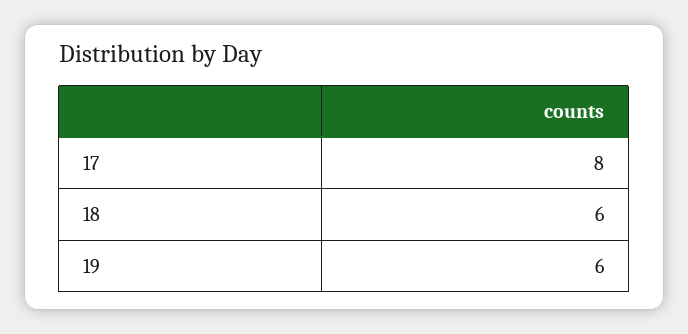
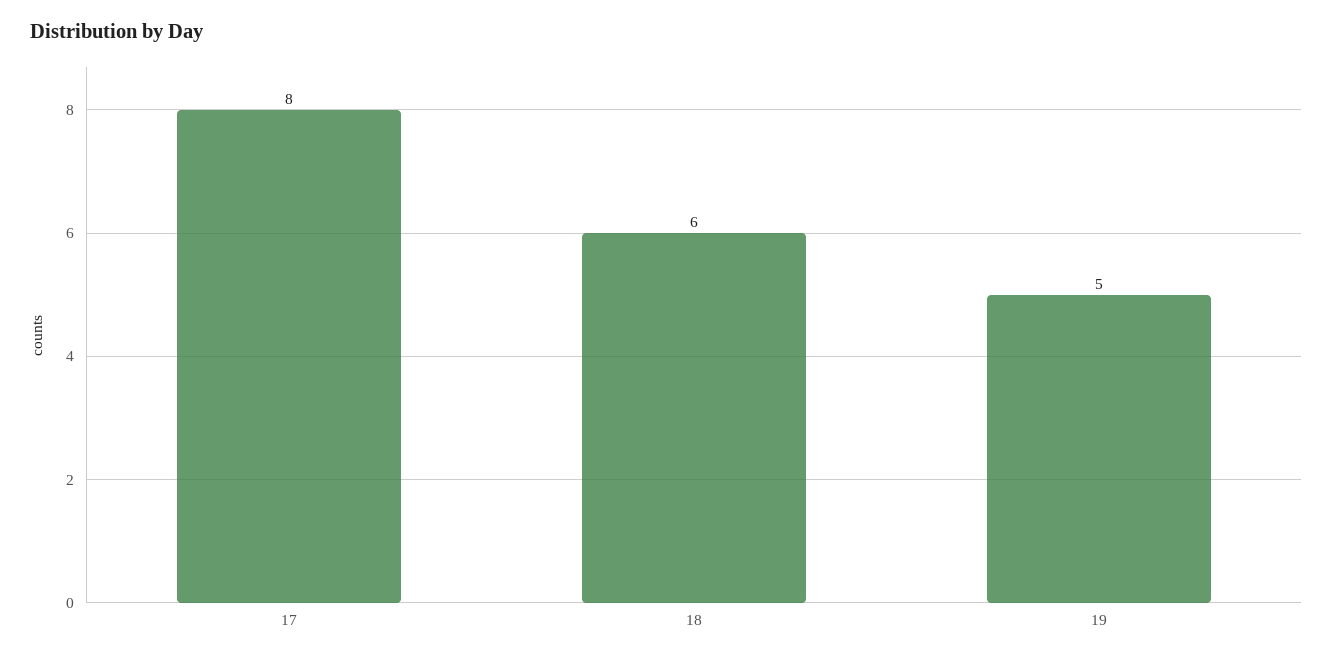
19: 6 -> 5

